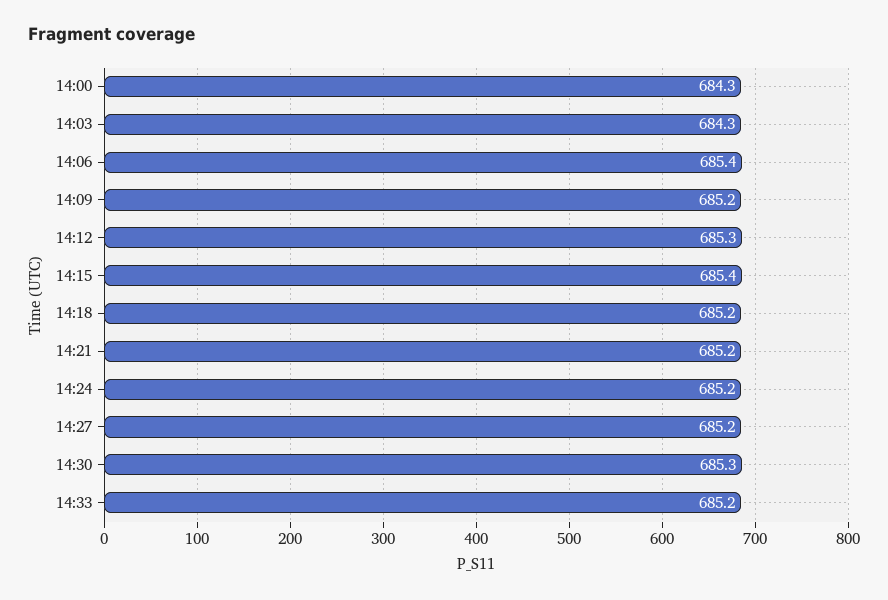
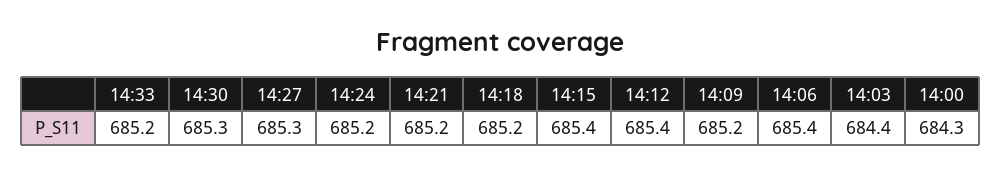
14:03: 684.3 -> 684.4
14:12: 685.3 -> 685.4
14:27: 685.2 -> 685.3

